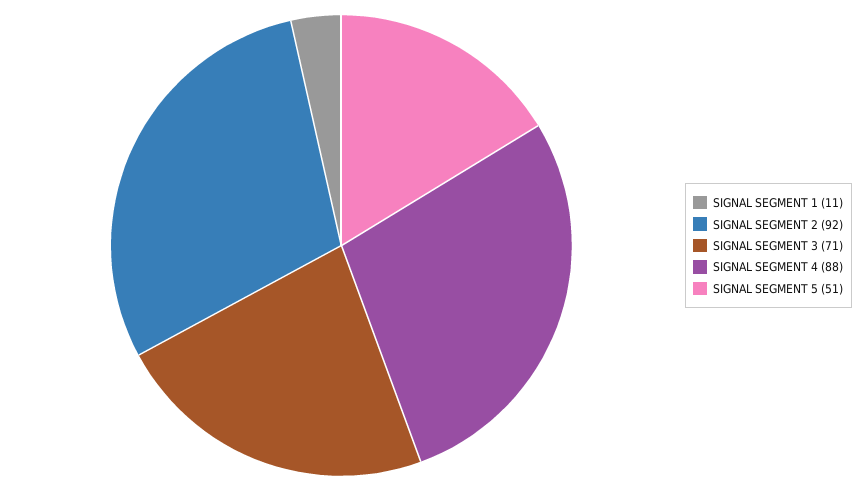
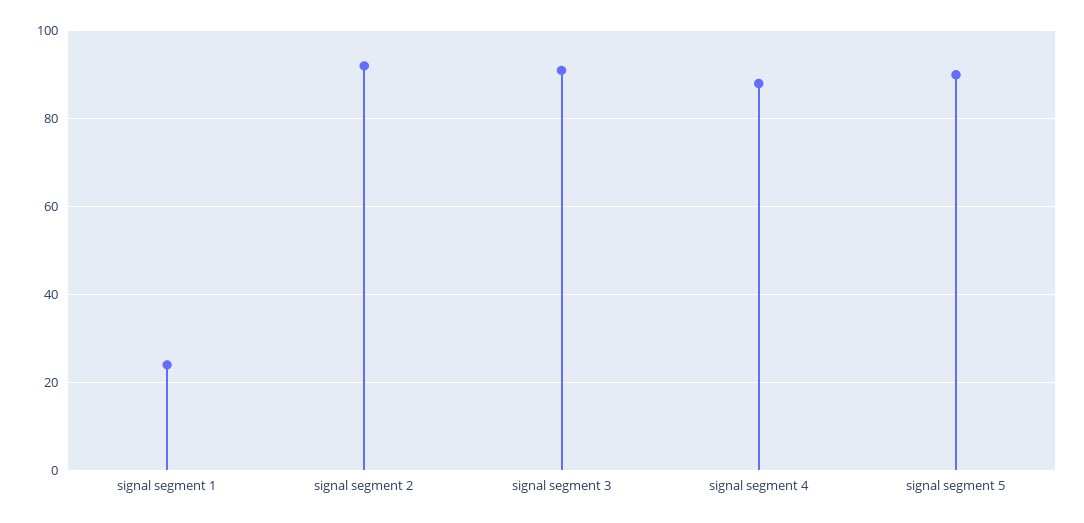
SIGNAL SEGMENT 1: 11 -> 25
SIGNAL SEGMENT 3: 71 -> 90
SIGNAL SEGMENT 5: 51 -> 90

